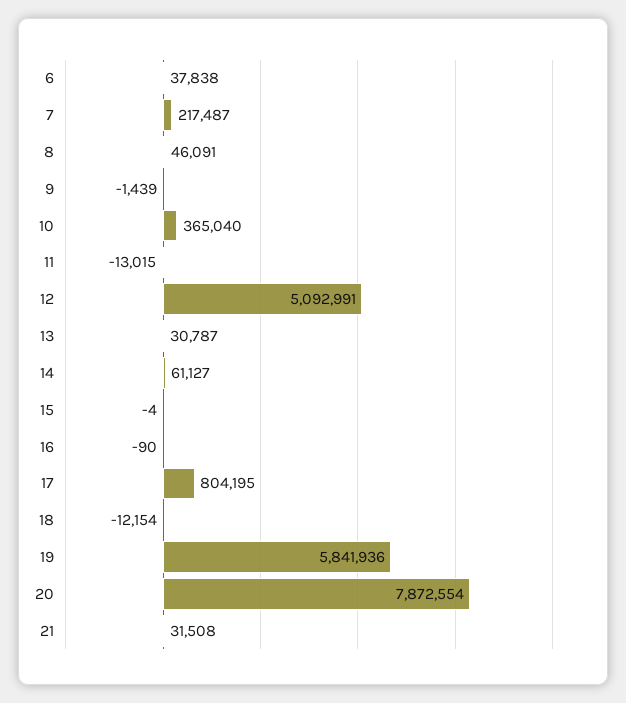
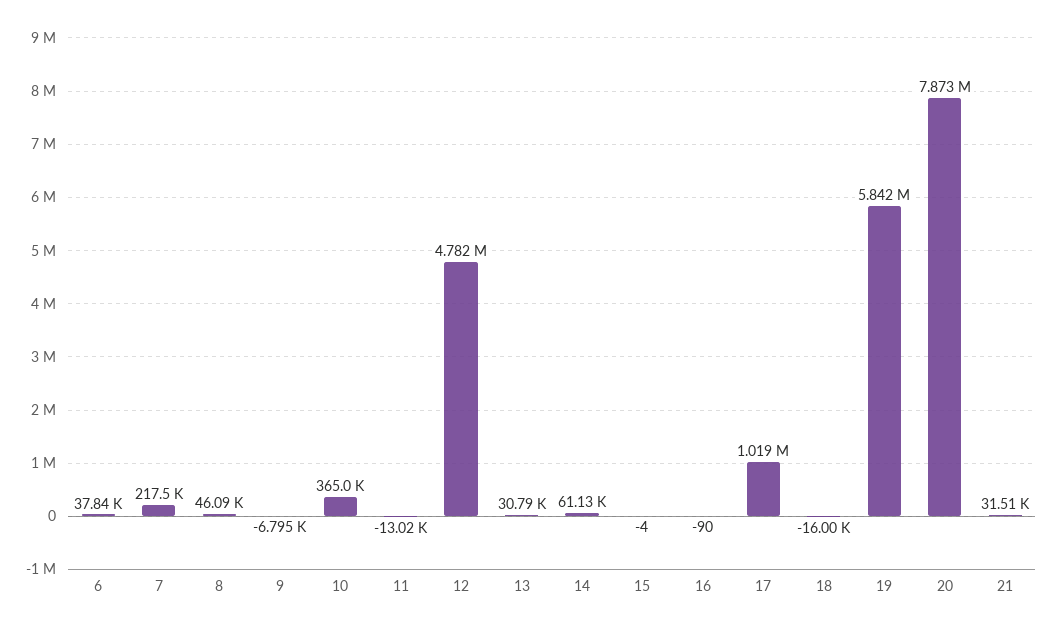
9: -1439 -> -6795
12: 5092991 -> 4782000
17: 804195 -> 1019000
18: -12154 -> -16000

